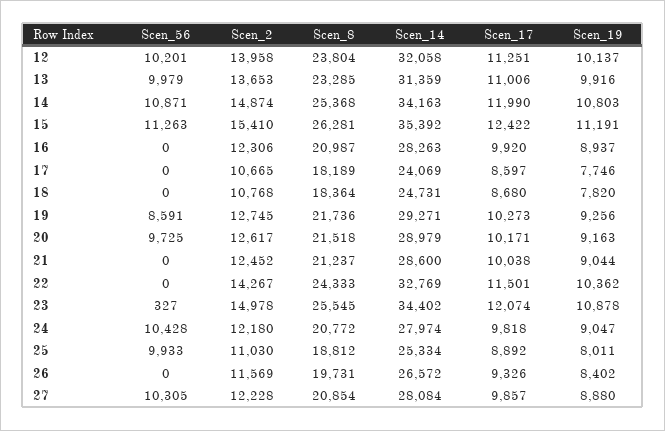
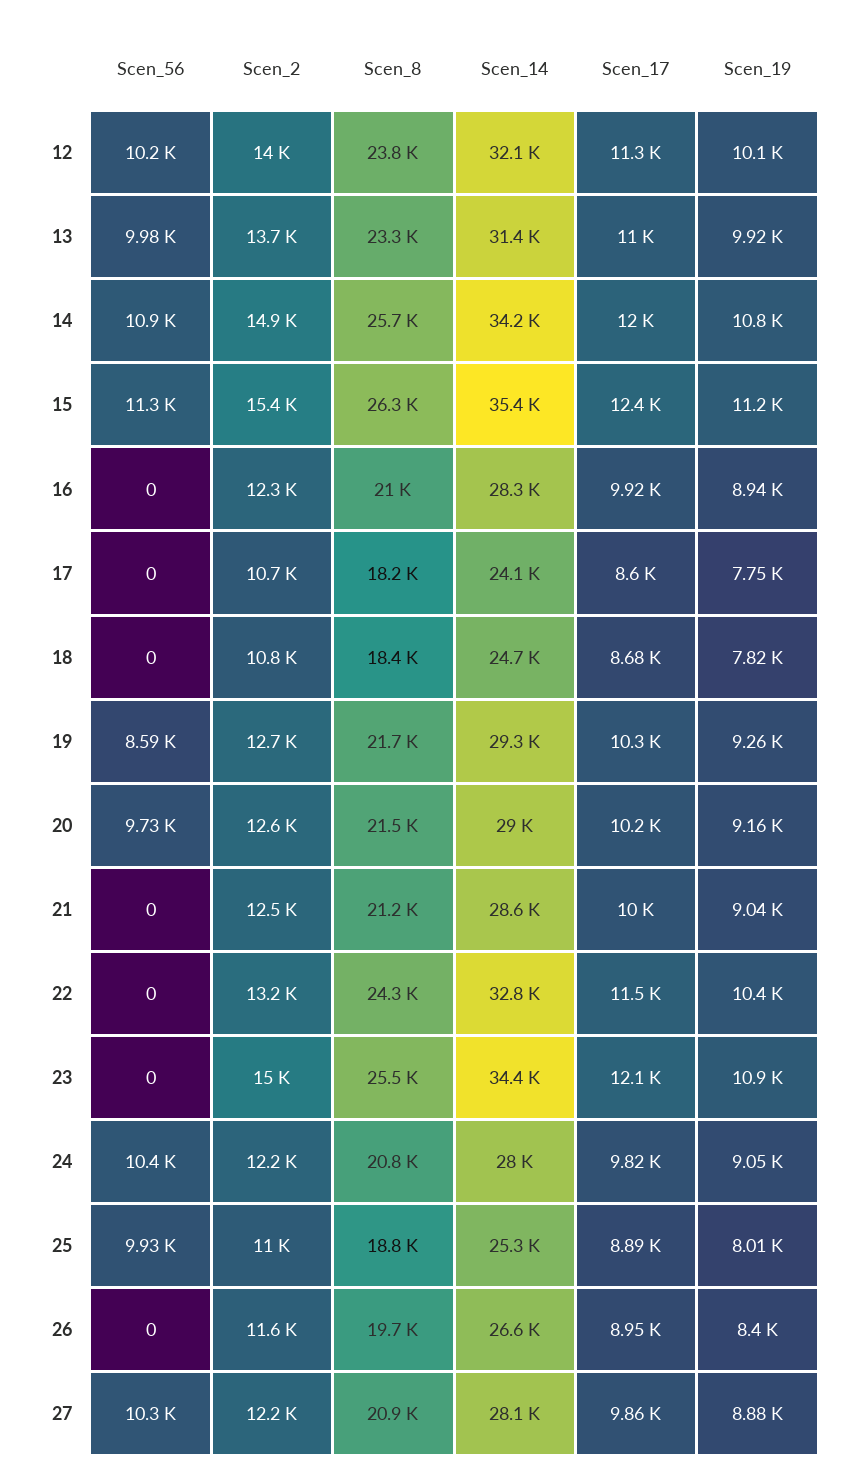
Scen_8, 14: 25368 -> 25700
Scen_2, 22: 14267 -> 13200
Scen_56, 23: 327 -> 0
Scen_17, 26: 9326 -> 8950

